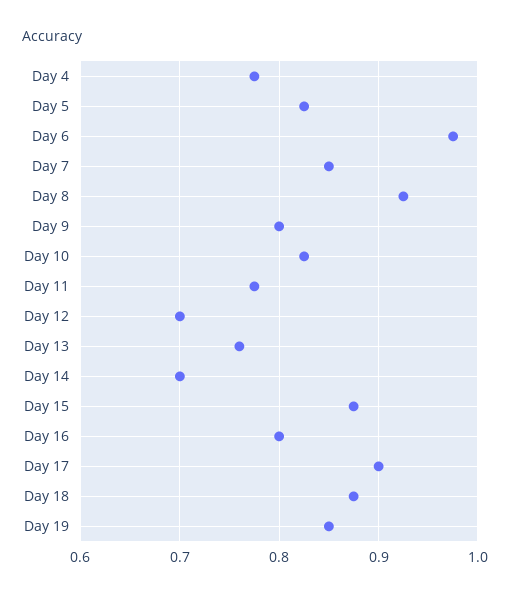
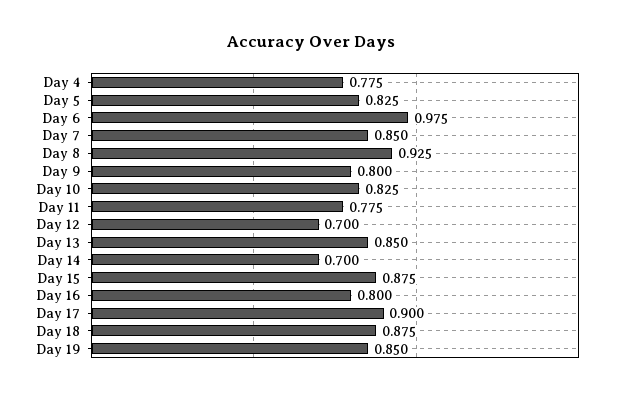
Day 13: 0.76 -> 0.85

